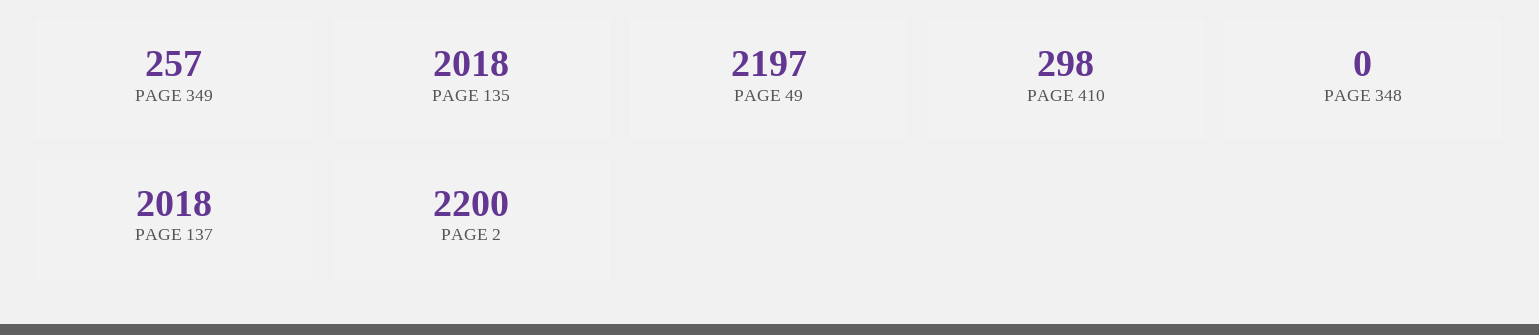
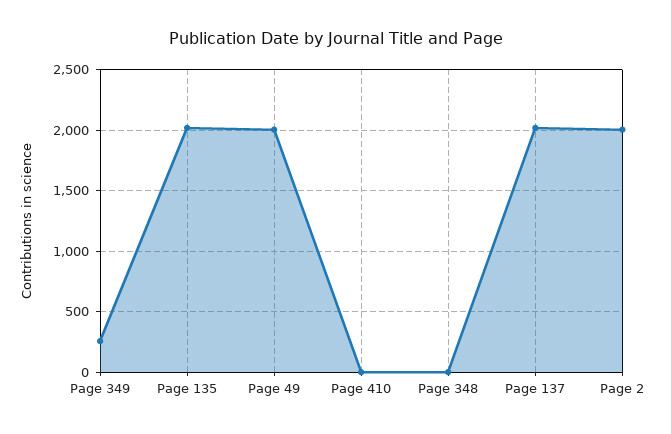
PAGE 49: 2197 -> 2000
PAGE 410: 298 -> 0
PAGE 2: 2200 -> 2000

